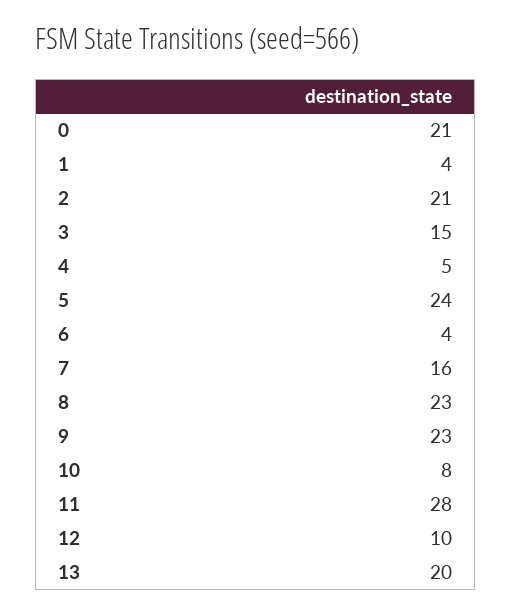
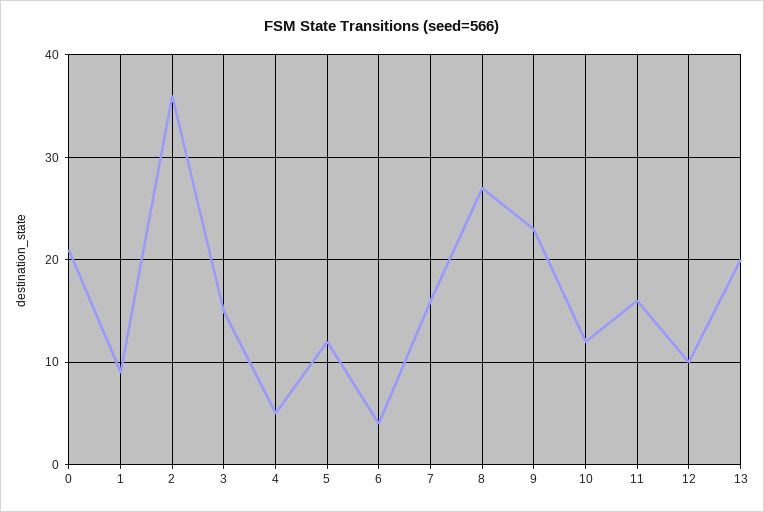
1: 4 -> 9
2: 21 -> 36
5: 24 -> 12
8: 23 -> 27
10: 8 -> 12
11: 28 -> 16

